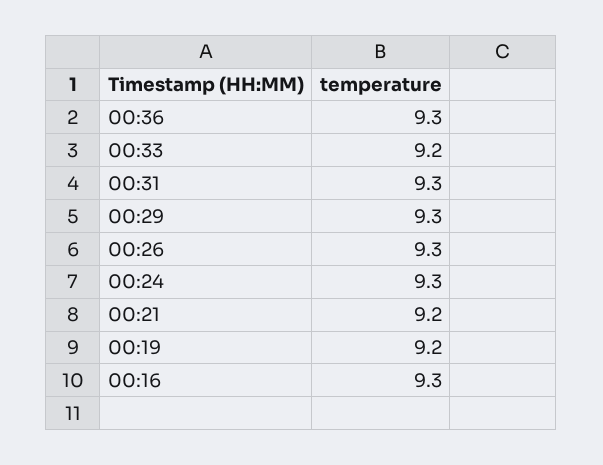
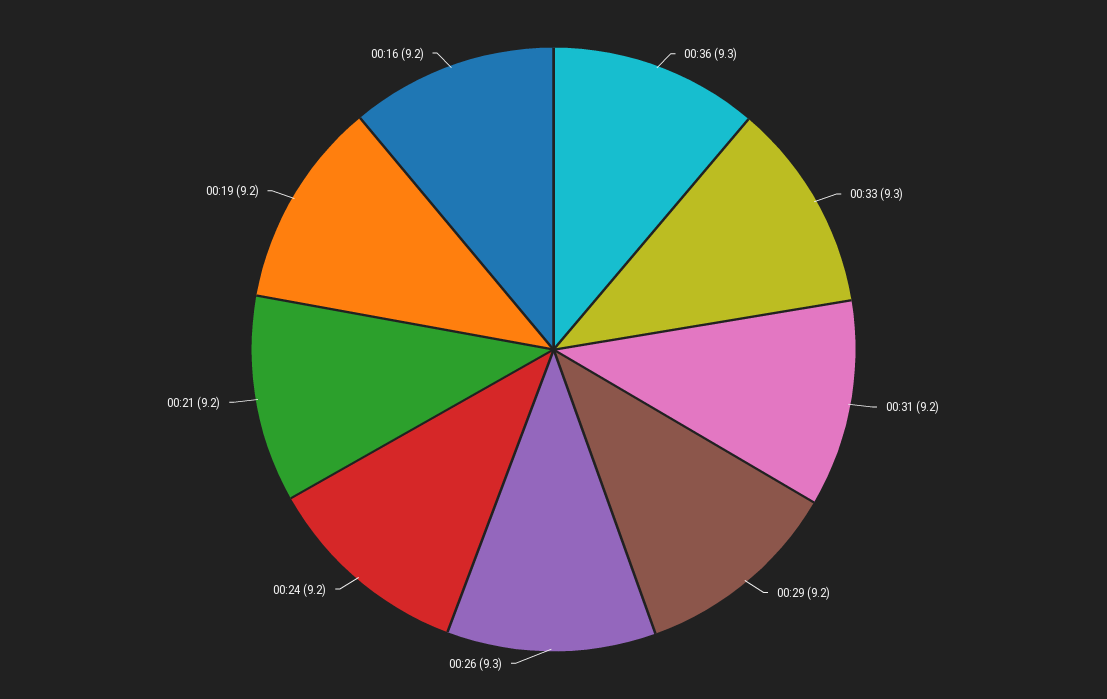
00:33: 9.2 -> 9.3
00:31: 9.3 -> 9.2
00:29: 9.3 -> 9.2
00:24: 9.3 -> 9.2
00:16: 9.3 -> 9.2

